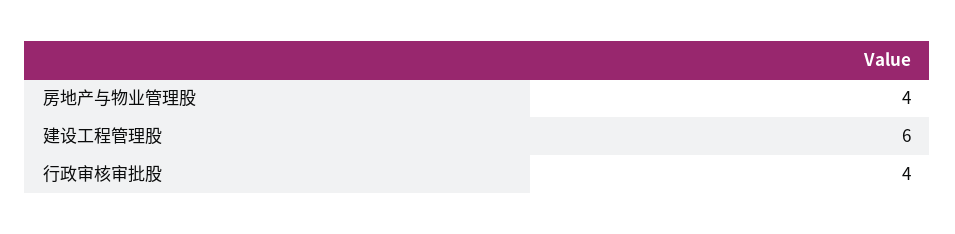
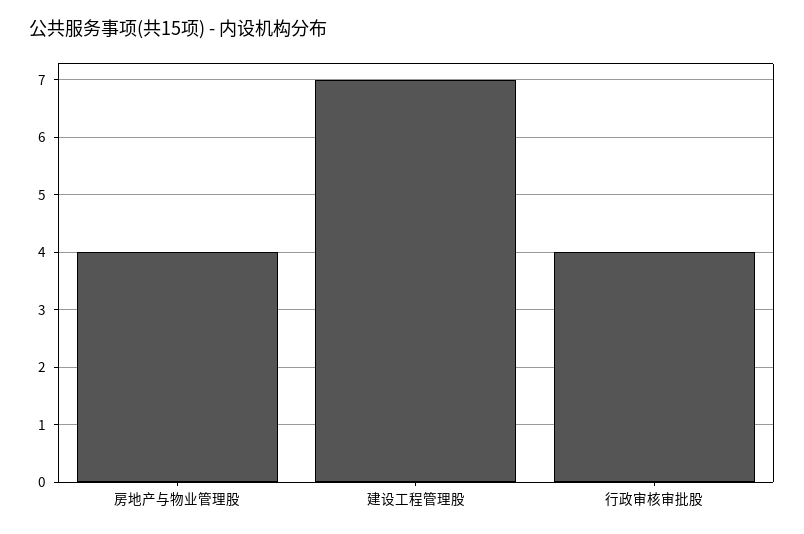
建设工程管理股: 6 -> 7

